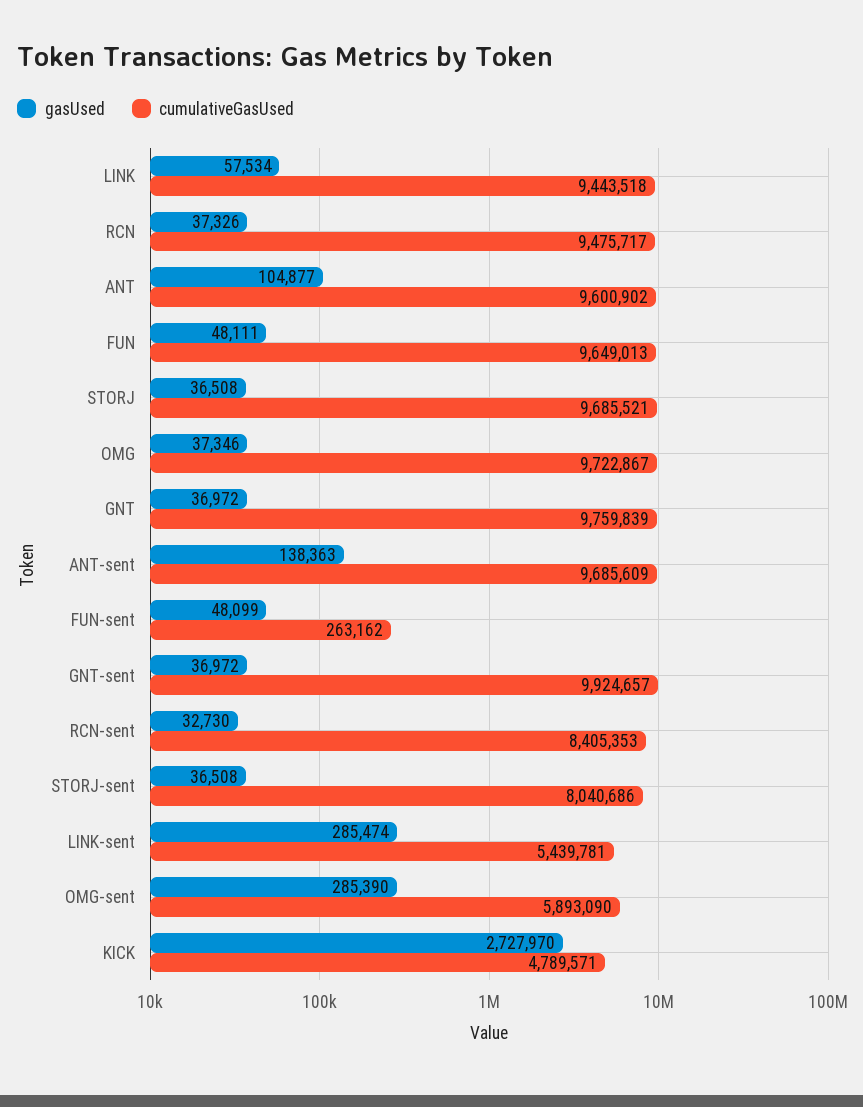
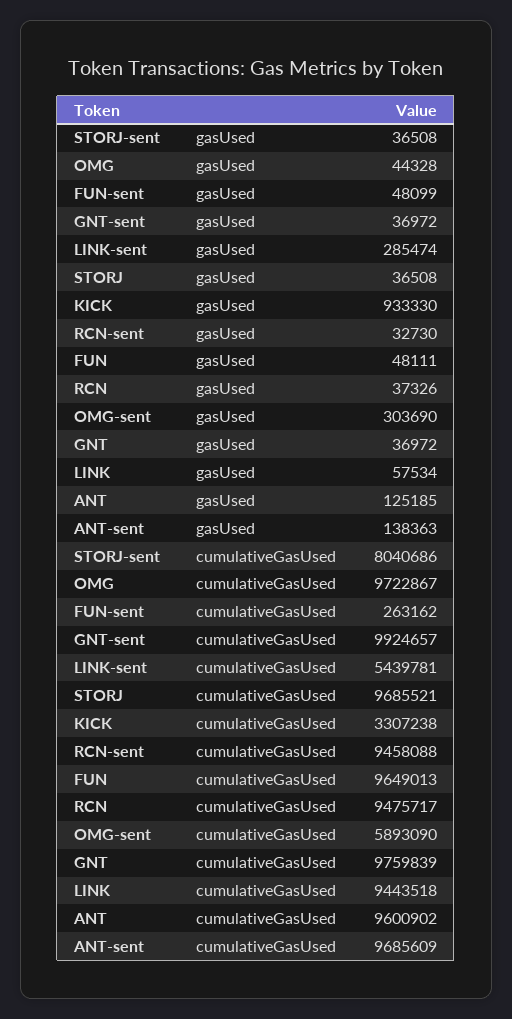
gasUsed, ANT: 104877 -> 125185
gasUsed, OMG: 37346 -> 44328
cumulativeGasUsed, RCN-sent: 8405353 -> 9458088
gasUsed, OMG-sent: 285390 -> 303690
gasUsed, KICK: 2727970 -> 933330
cumulativeGasUsed, KICK: 4789571 -> 3307238

